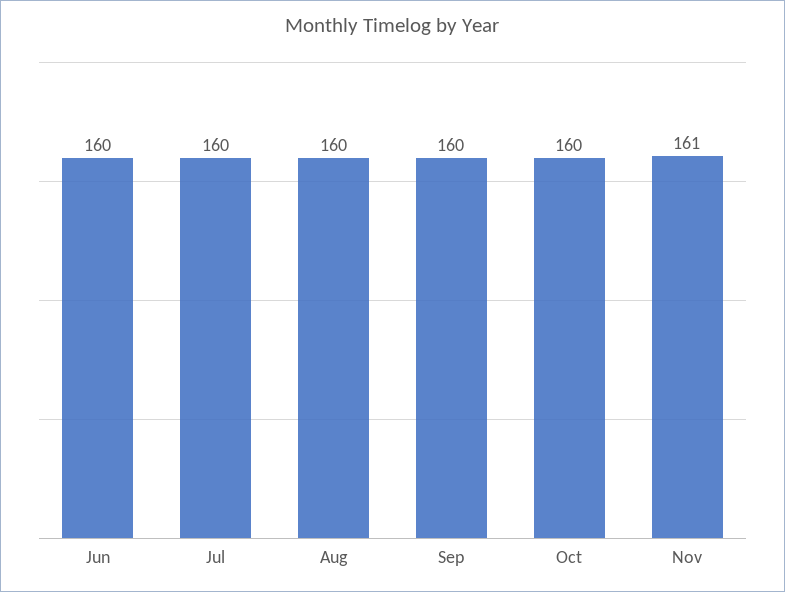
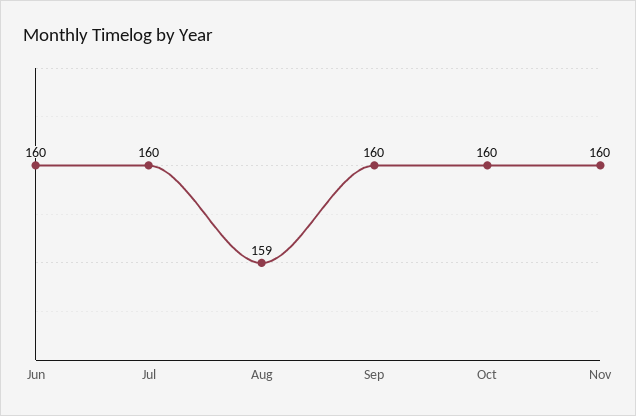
Aug: 160 -> 159
Nov: 161 -> 160

